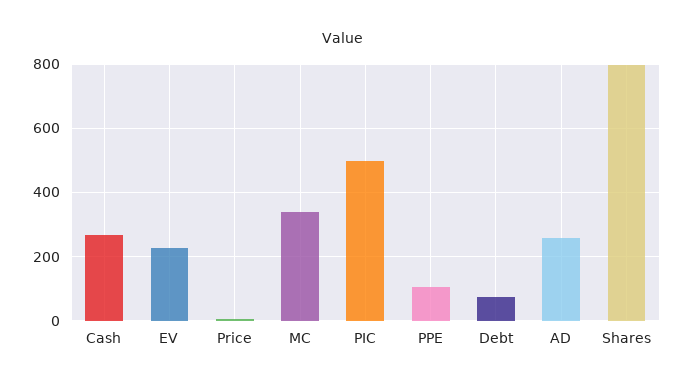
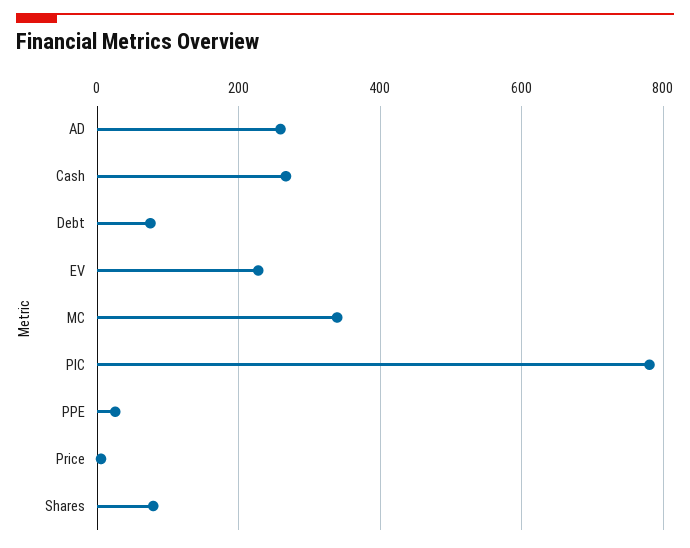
PIC: 500 -> 780
PPE: 100 -> 20
Shares: 800 -> 80

